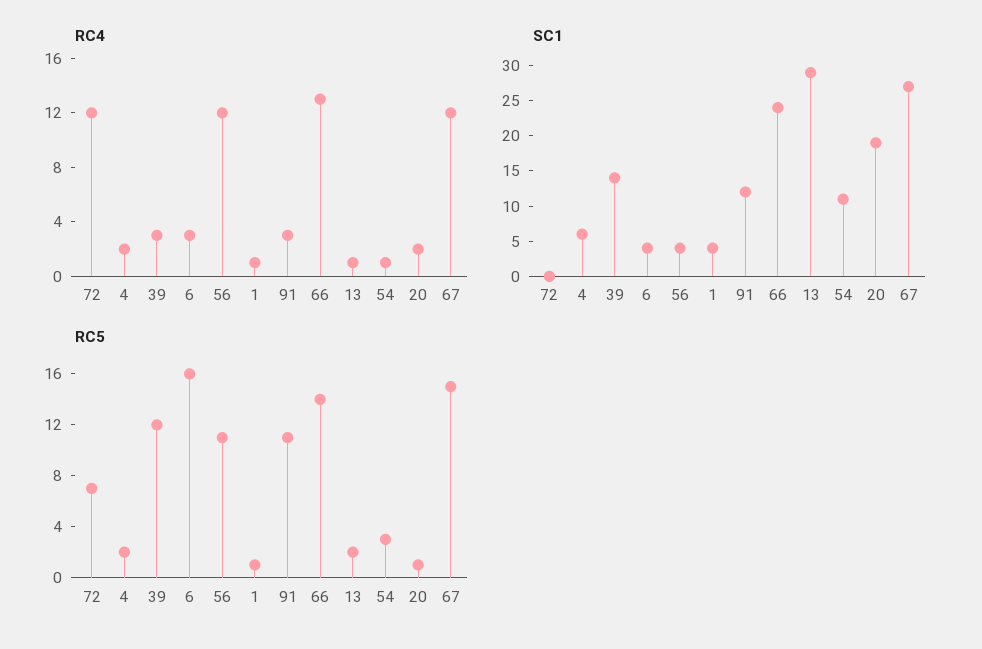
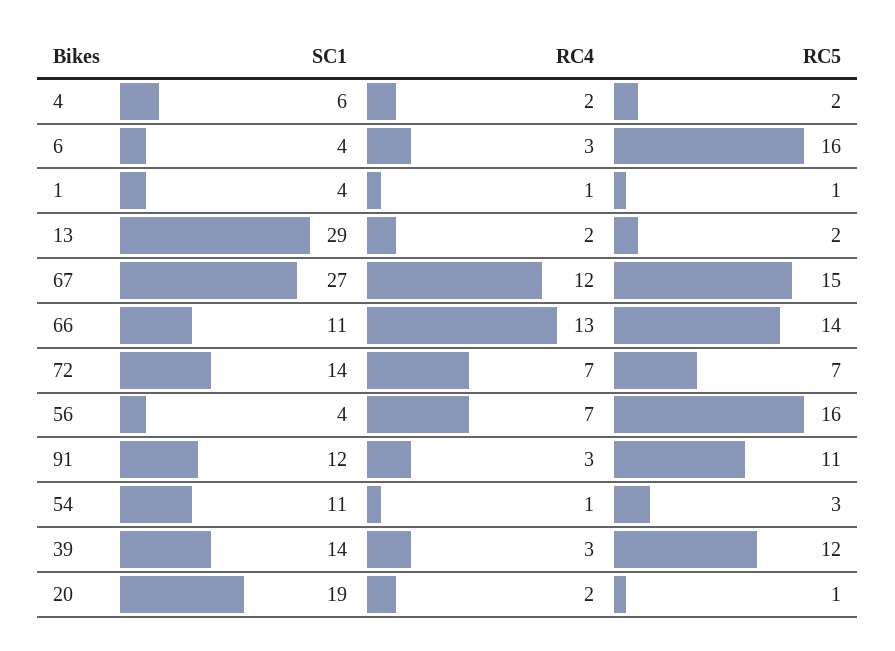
RC4, 72: 12 -> 7
RC4, 56: 12 -> 7
RC4, 13: 1 -> 2
SC1, 72: 0 -> 14
SC1, 66: 25 -> 11
RC5, 56: 11 -> 16

